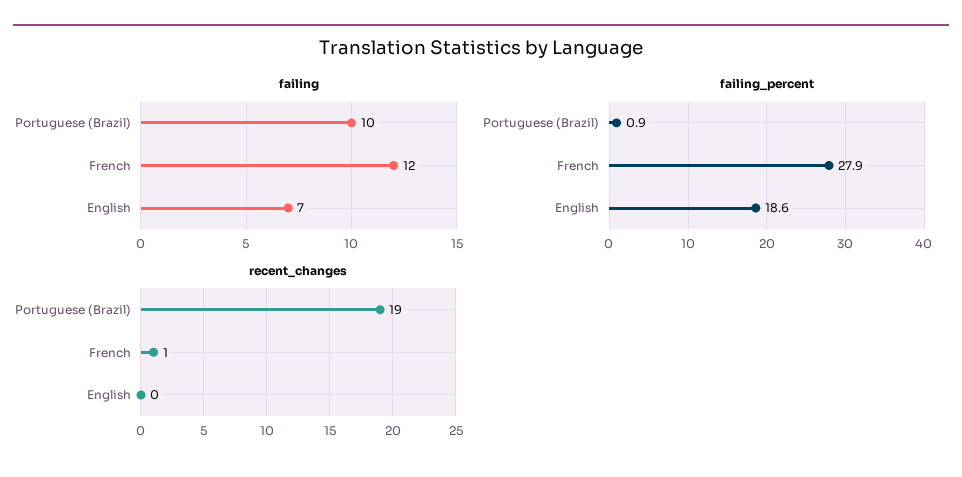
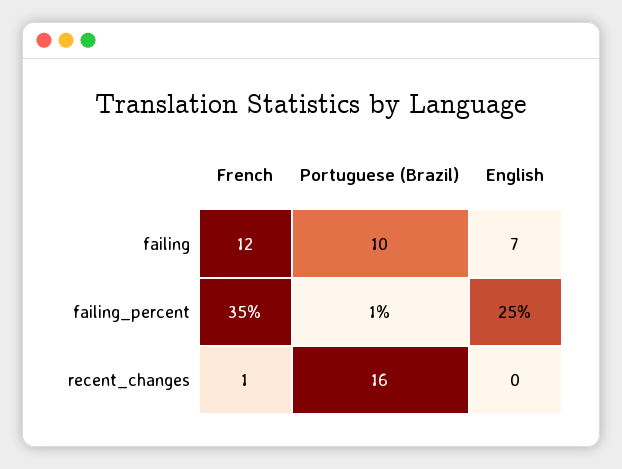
failing_percent, French: 27.9 -> 35
failing_percent, English: 18.6 -> 25
recent_changes, Portuguese (Brazil): 19 -> 16

